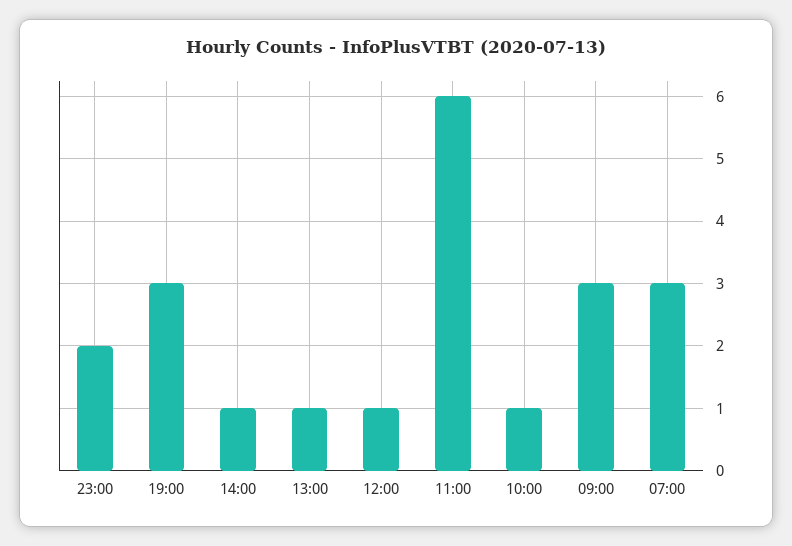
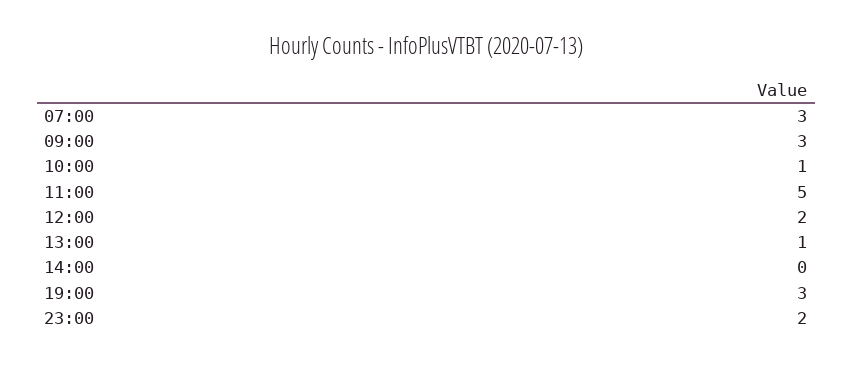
14:00: 1 -> 0
12:00: 1 -> 2
11:00: 6 -> 5

